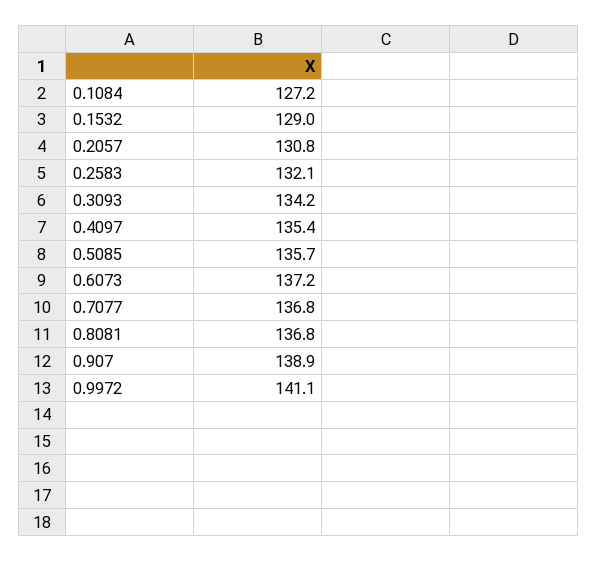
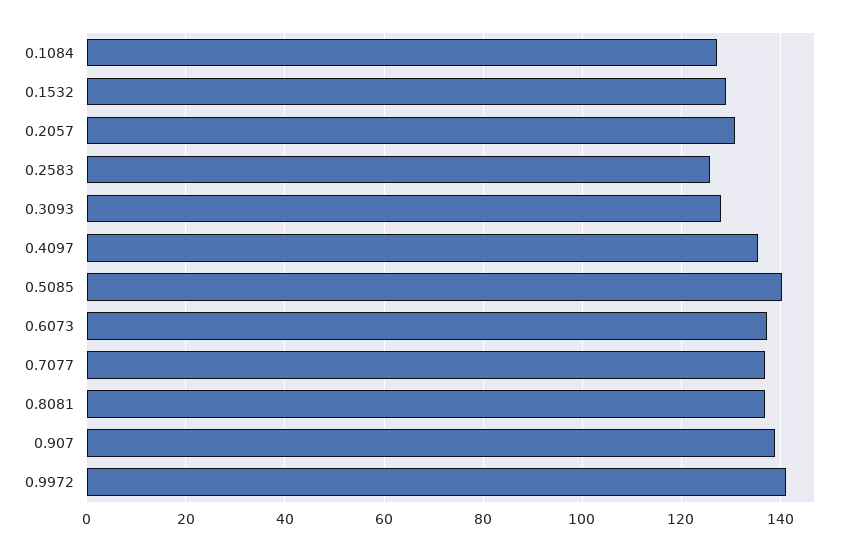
0.2583: 132.1 -> 126
0.3093: 134.2 -> 128
0.5085: 135.7 -> 140

